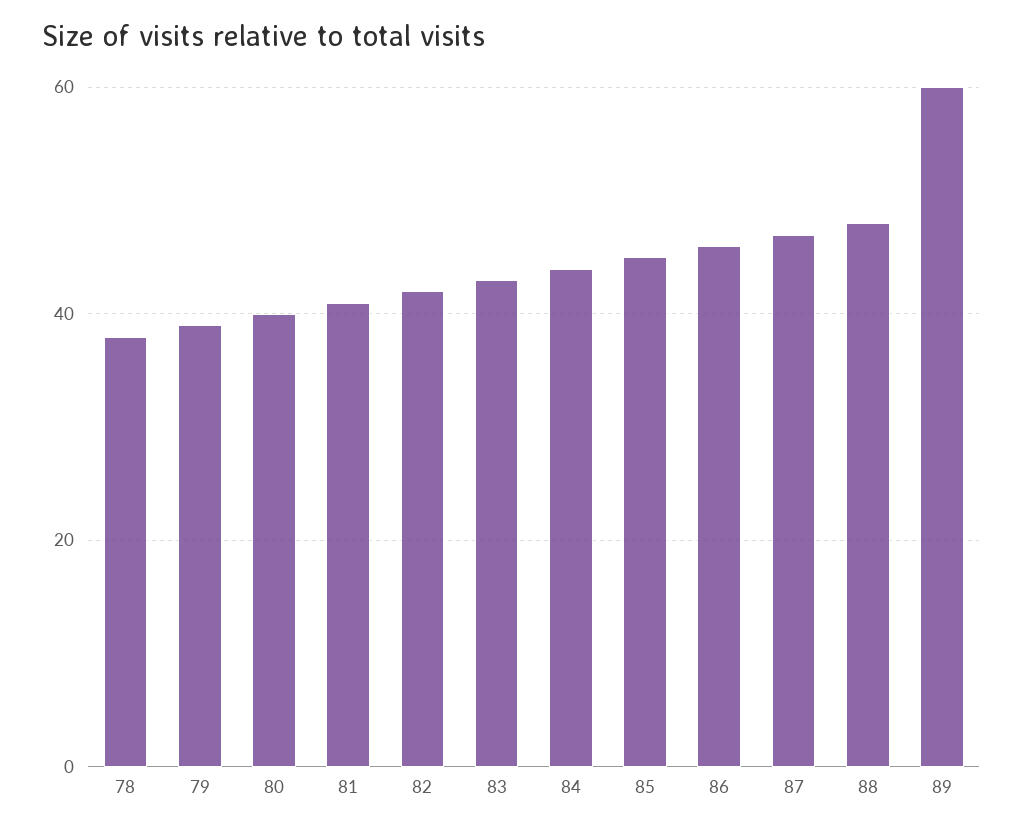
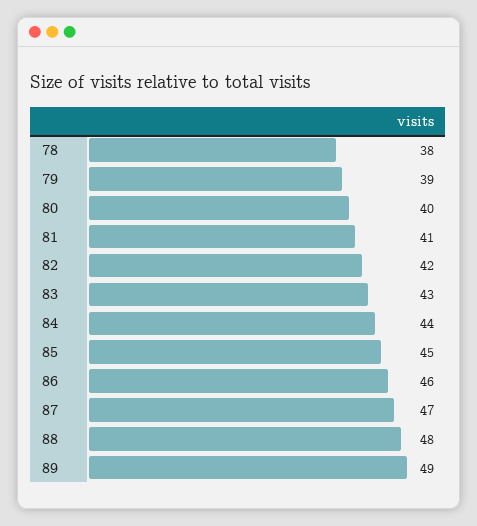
89: 60 -> 49

